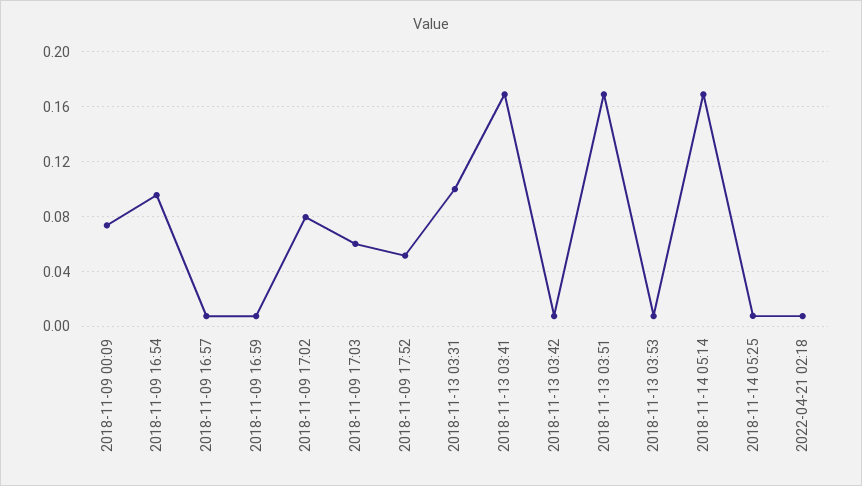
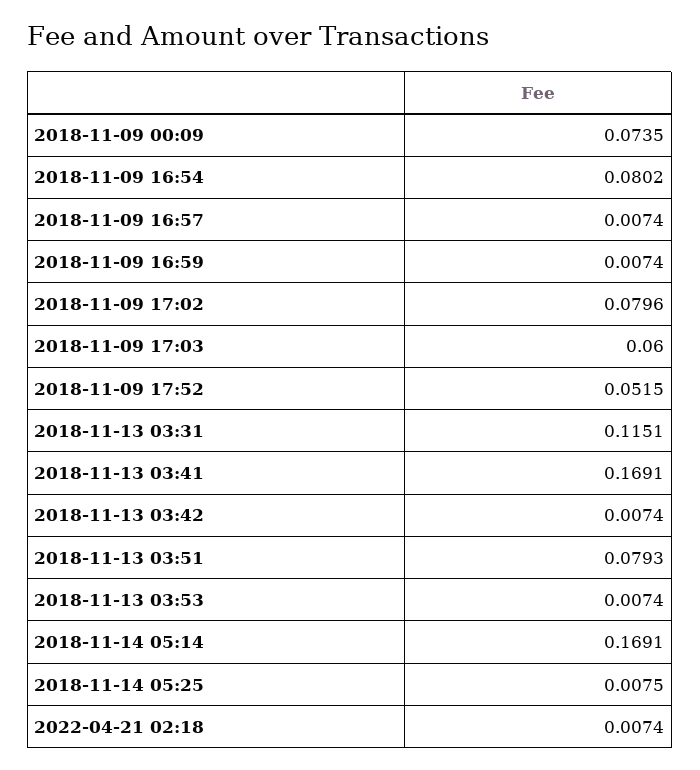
2018-11-09 16:54: 0.095 -> 0.0802
2018-11-13 03:31: 0.1 -> 0.1151
2018-11-13 03:51: 0.17 -> 0.0793

